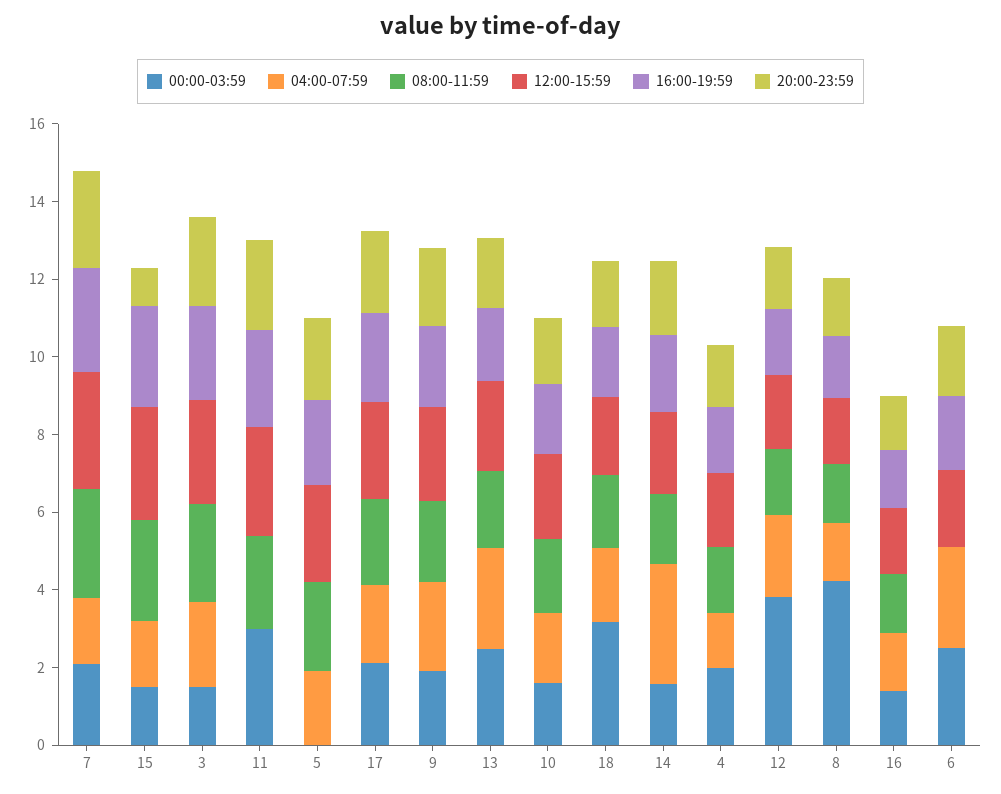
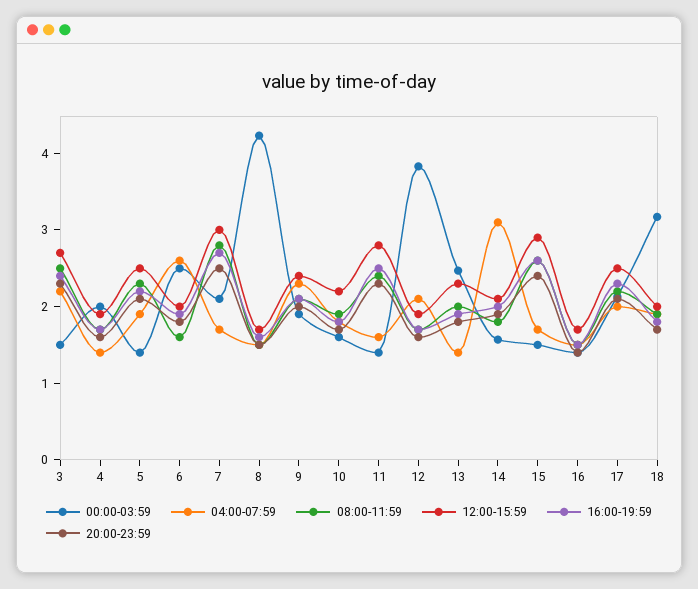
20:00-23:59, 15: 1 -> 2.4
00:00-03:59, 11: 3 -> 1.4
04:00-07:59, 11: 0 -> 1.6
00:00-03:59, 5: 0 -> 1.4
04:00-07:59, 13: 2.5 -> 1.4
08:00-11:59, 6: 0 -> 1.6

